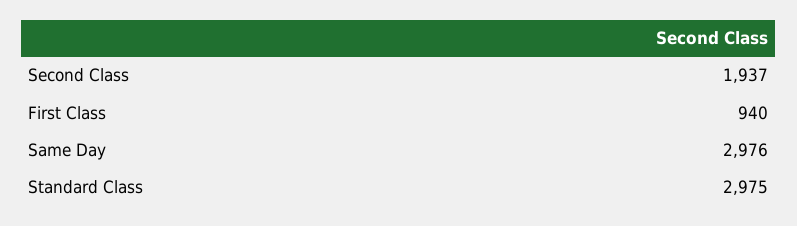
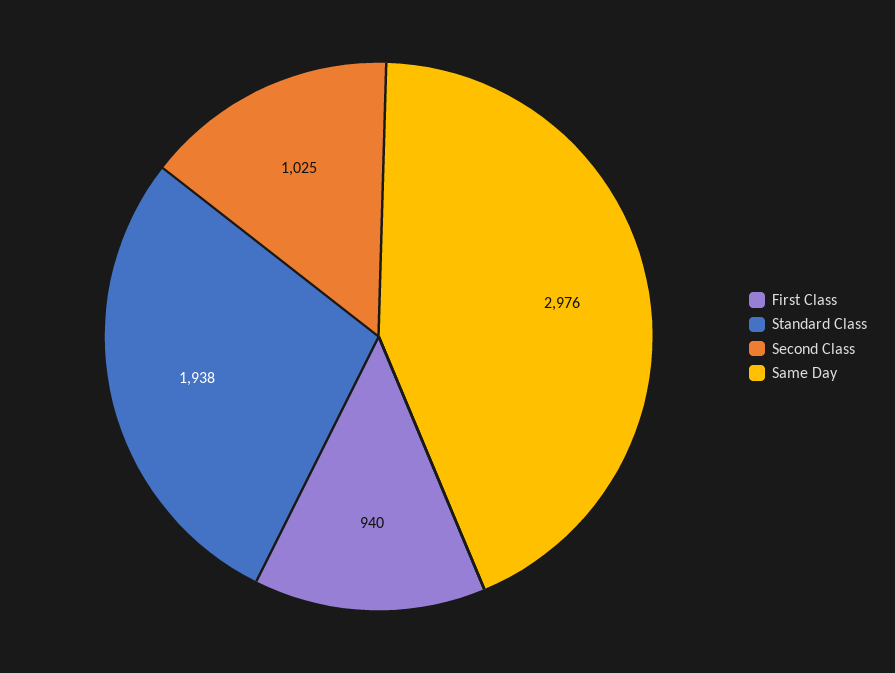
Second Class: 1937 -> 1025
Standard Class: 2975 -> 1938

